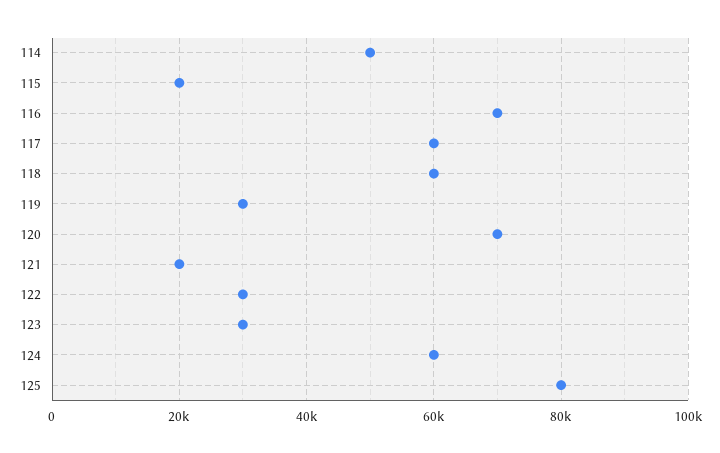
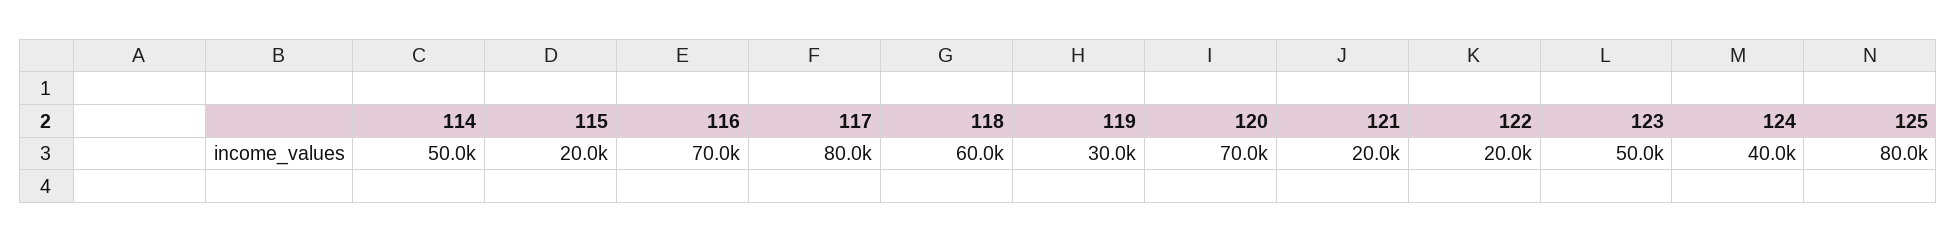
117: 60000 -> 80000
122: 30000 -> 20000
123: 30000 -> 50000
124: 60000 -> 40000

